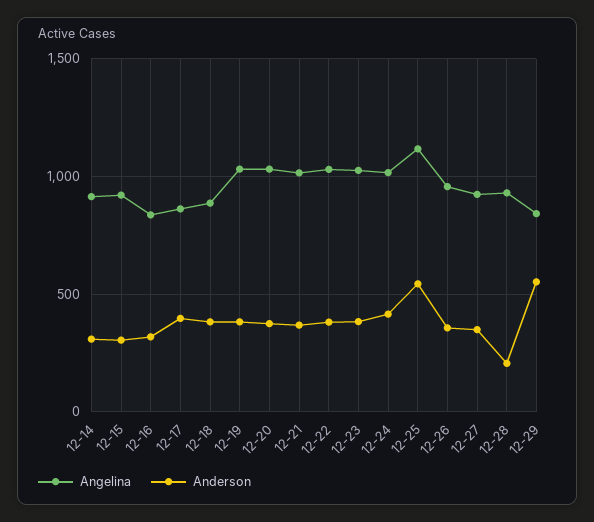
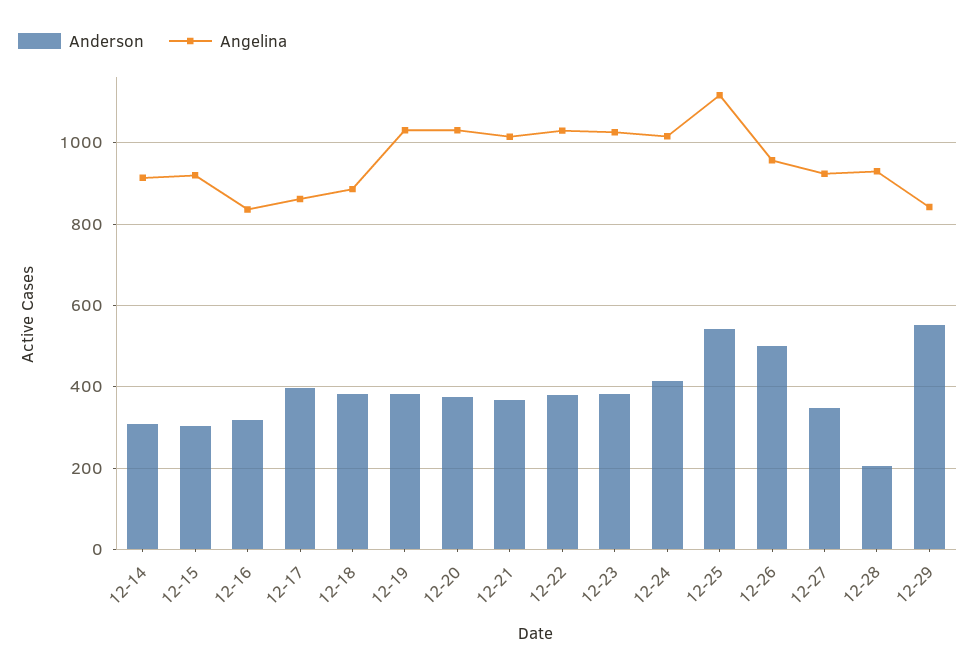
Anderson, 12-26: 350 -> 500

